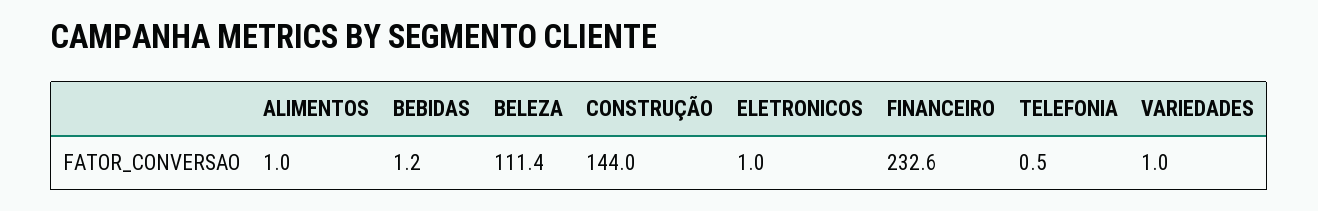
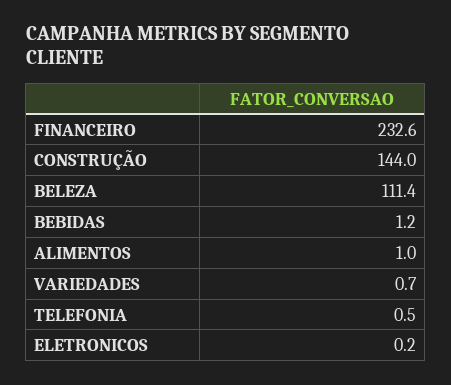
ELETRONICOS: 1 -> 0.2
VARIEDADES: 1 -> 0.7

